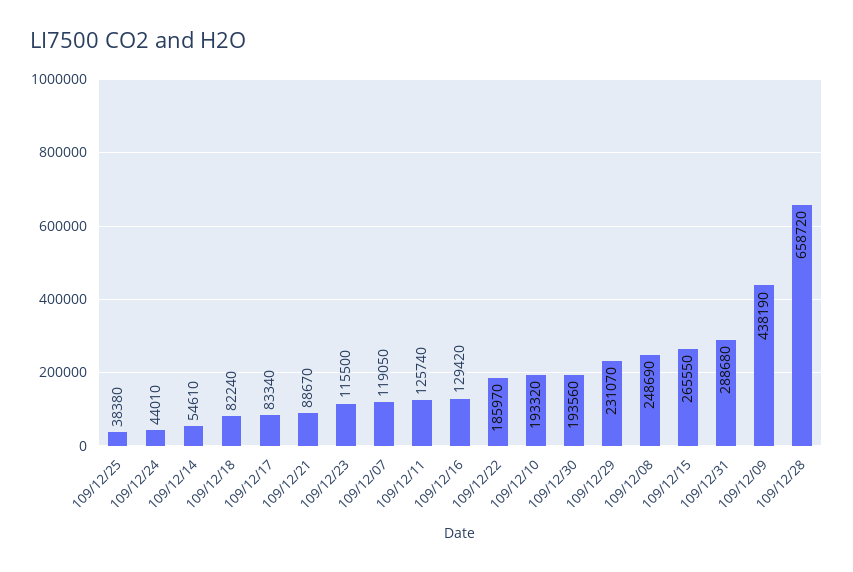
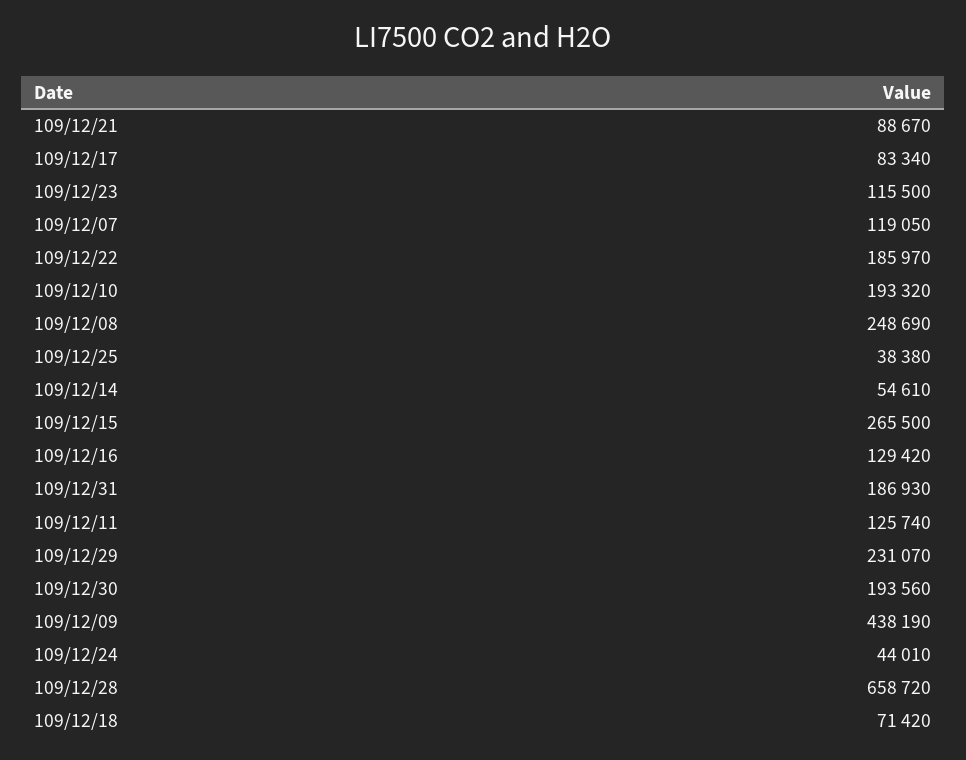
109/12/18: 82240 -> 71420
109/12/15: 265550 -> 265500
109/12/31: 288680 -> 186930

